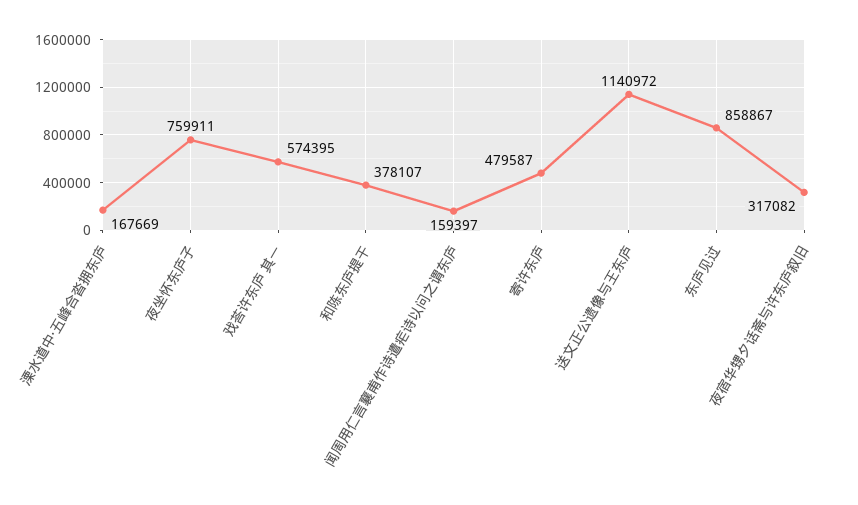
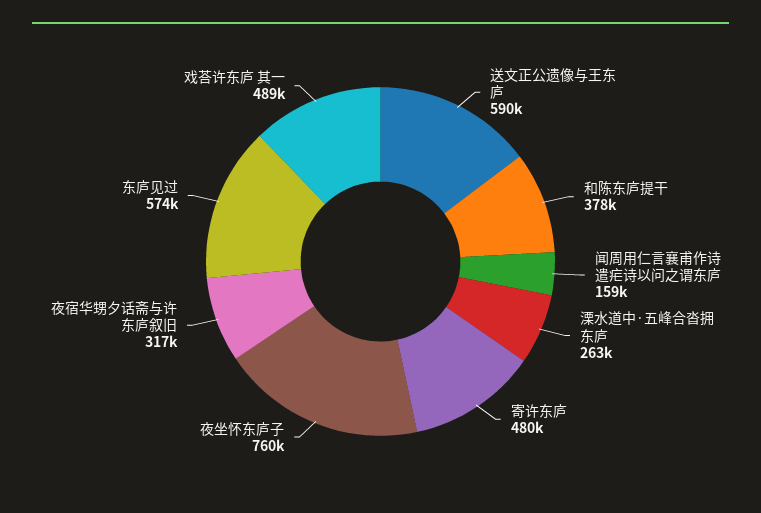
溧水道中·五峰合沓拥东庐: 167669 -> 263000
戏荅许东庐 其一: 574395 -> 489000
送文正公遗像与王东庐: 1140972 -> 590000
东庐见过: 858867 -> 574000

